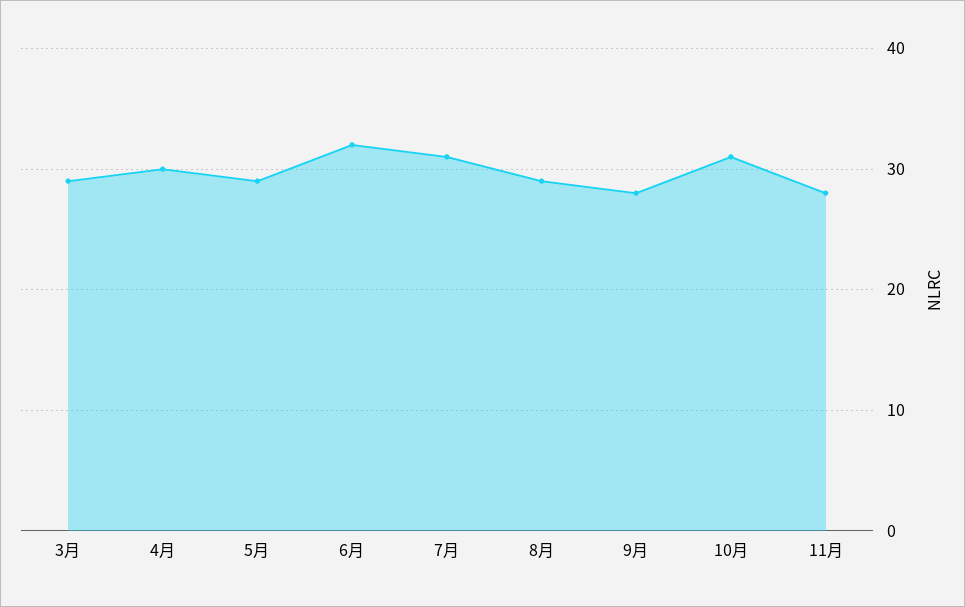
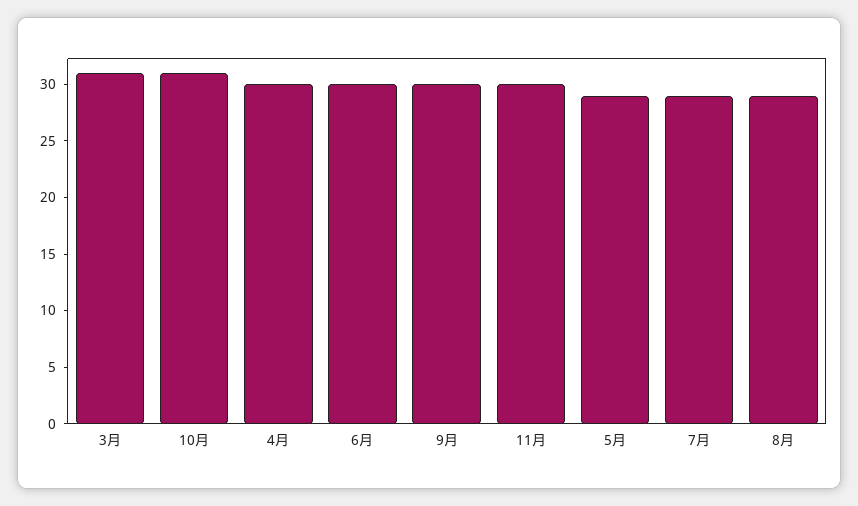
3月: 29 -> 31
6月: 32 -> 30
7月: 31 -> 29
9月: 28 -> 30
11月: 28 -> 30

